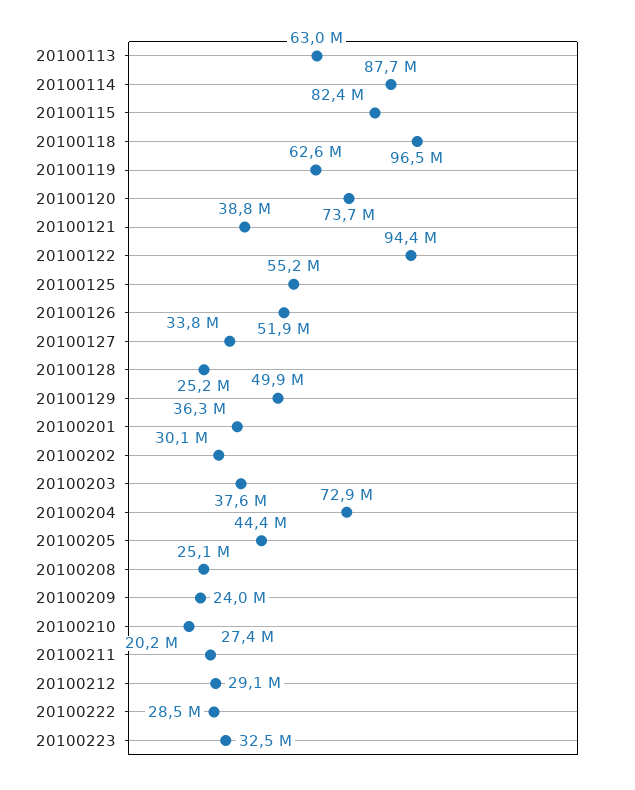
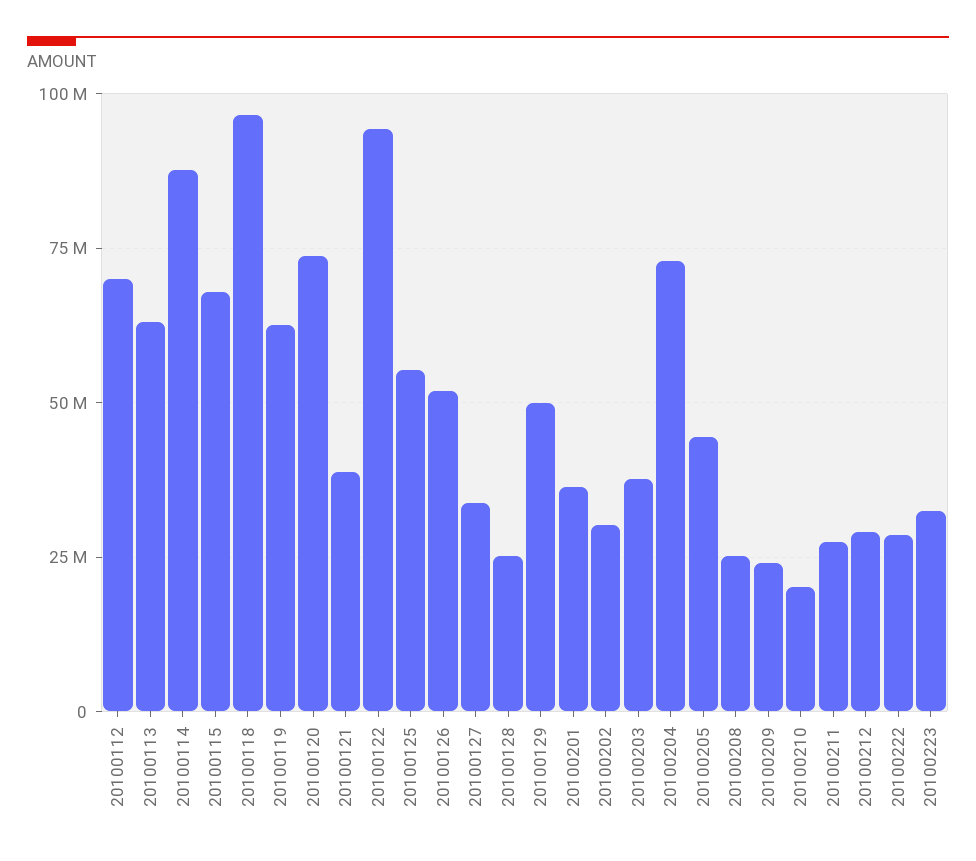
20100115: 82400000 -> 67500000
20100112: none -> 70000000

